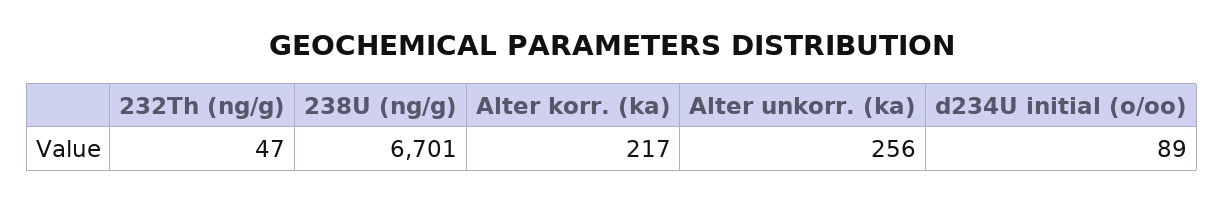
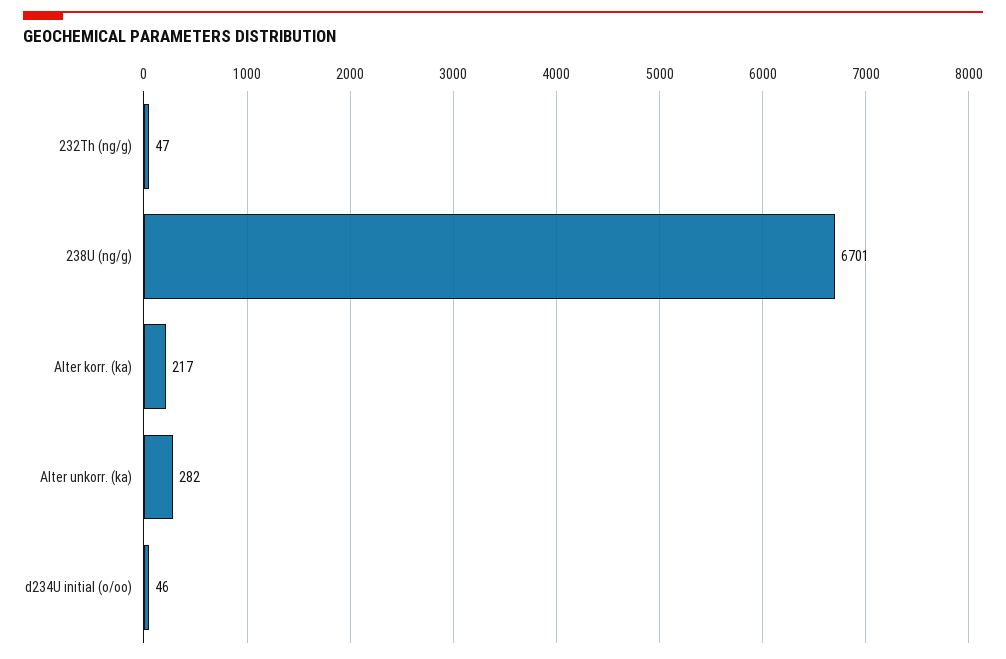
Alter unkorr. (ka): 256 -> 282
d234U initial (o/oo): 89 -> 46

